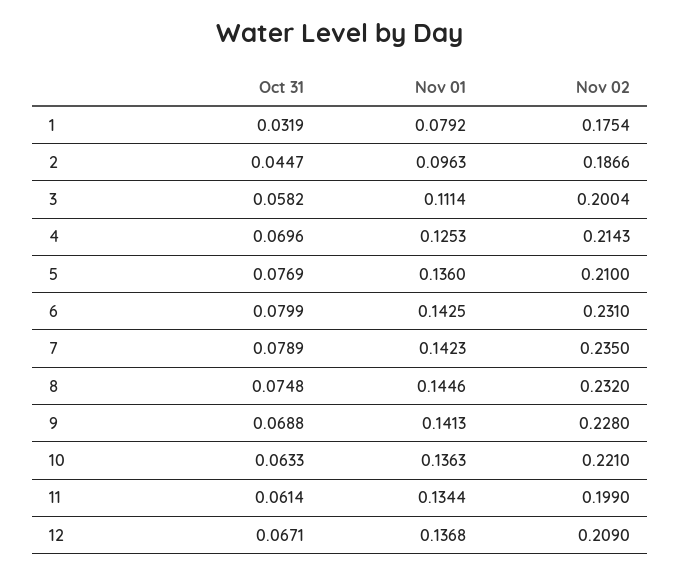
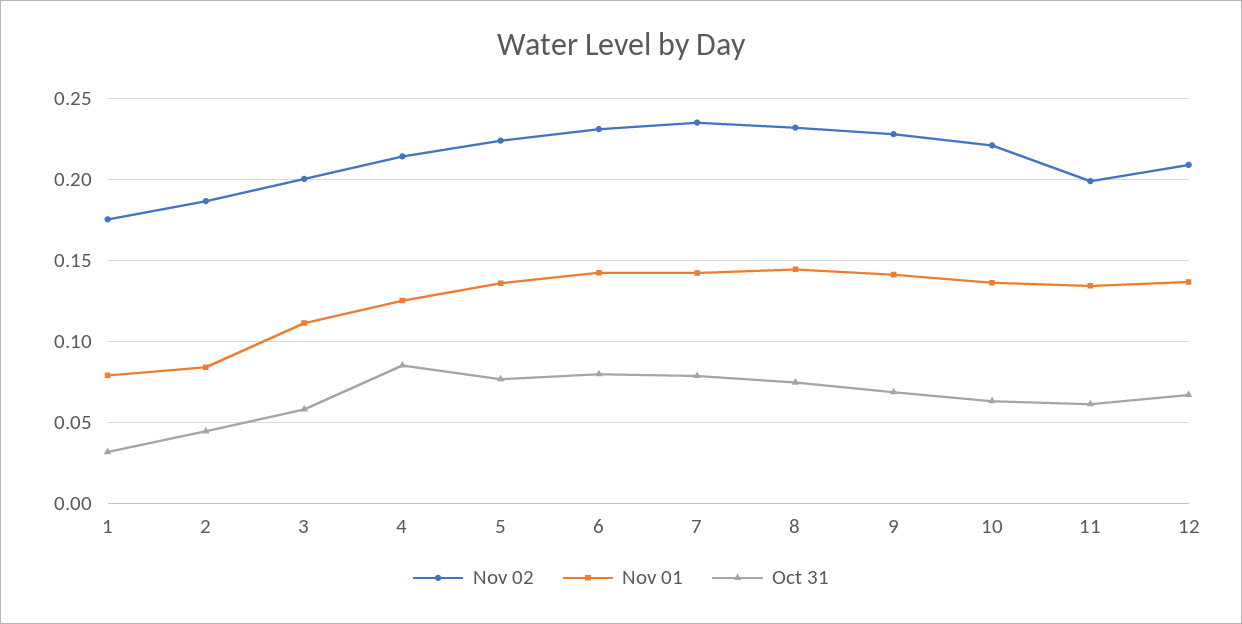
Nov 01, 2: 0.0963 -> 0.085
Oct 31, 4: 0.0696 -> 0.085
Nov 02, 5: 0.21 -> 0.225

